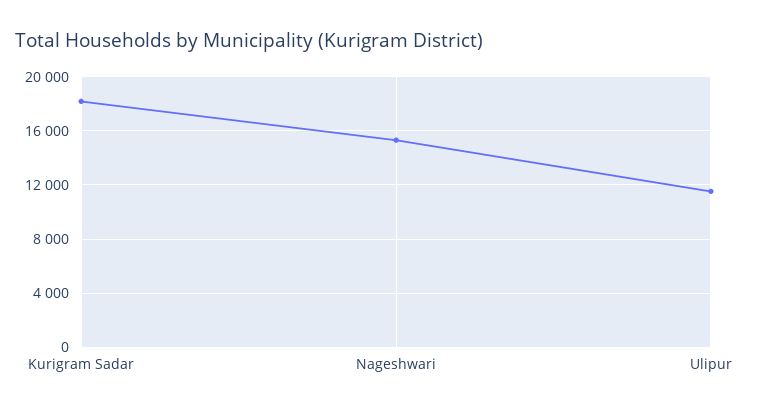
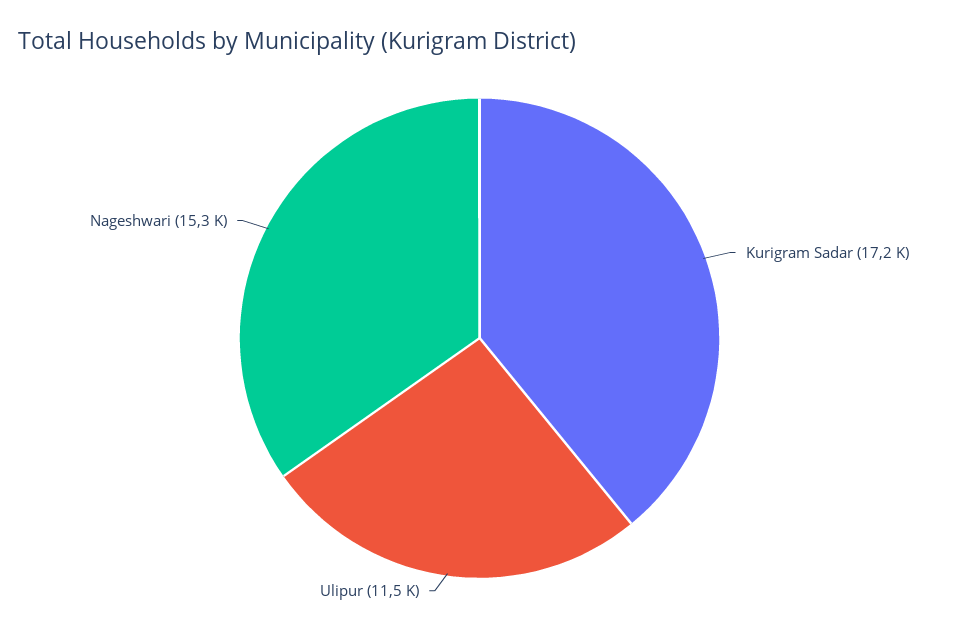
Kurigram Sadar: 18000 -> 17200

